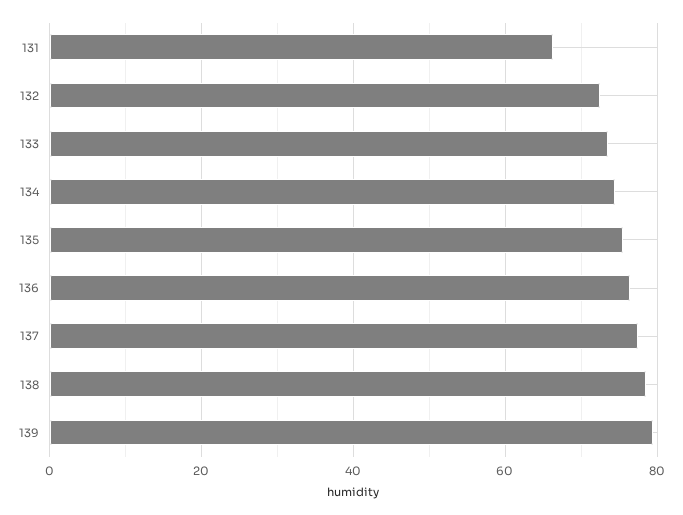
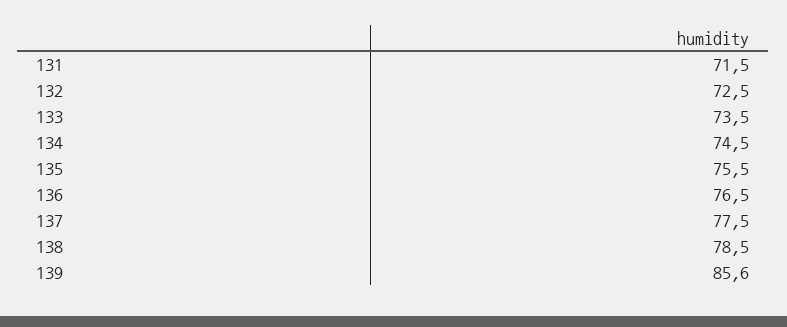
131: 66 -> 71.5
139: 80 -> 85.6

